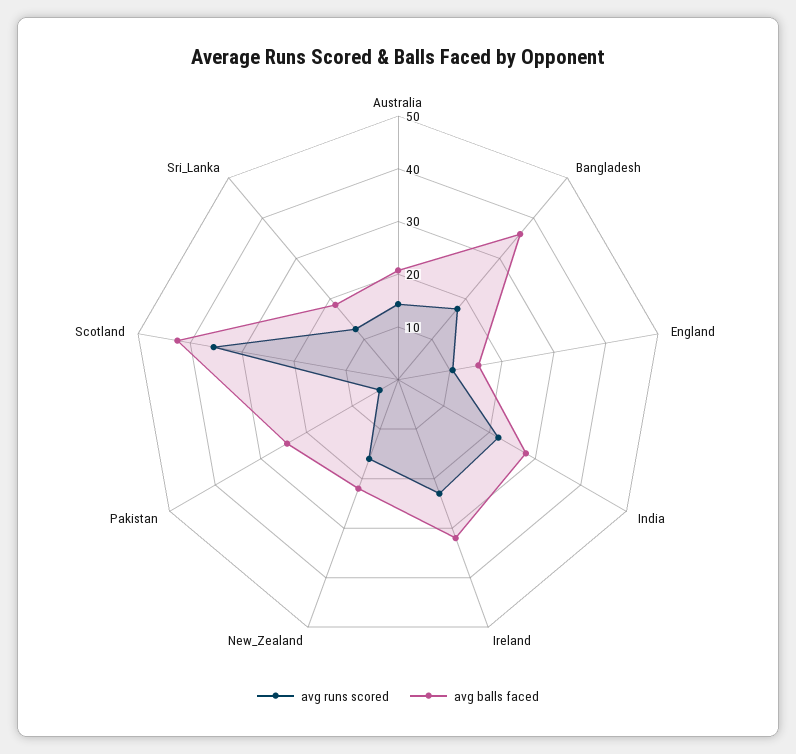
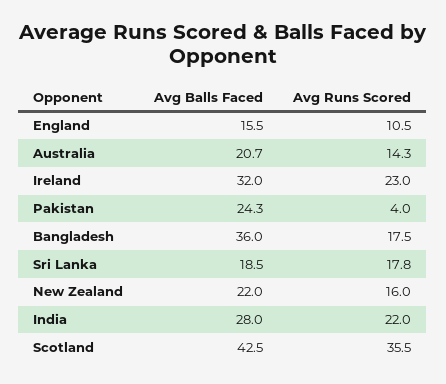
avg runs scored, Sri_Lanka: 12 -> 17.8

